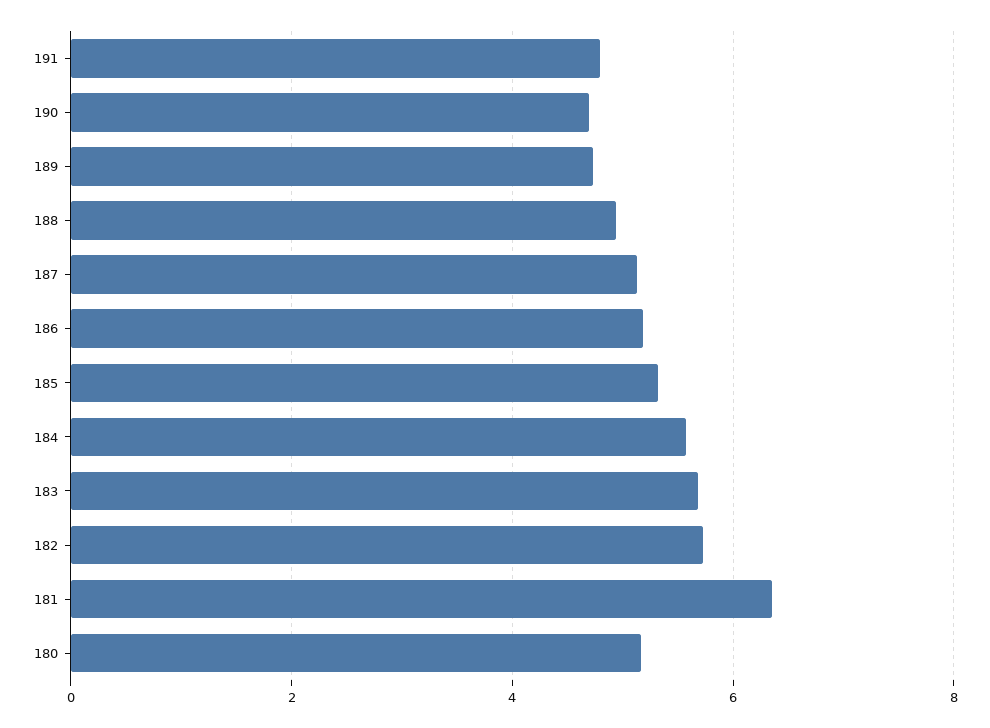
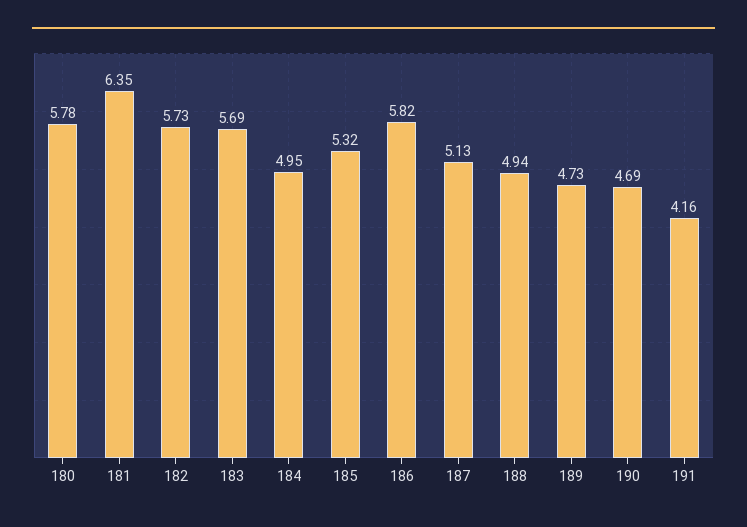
191: 4.8 -> 4.16
186: 5.2 -> 5.82
184: 5.6 -> 4.95
180: 5.2 -> 5.78

